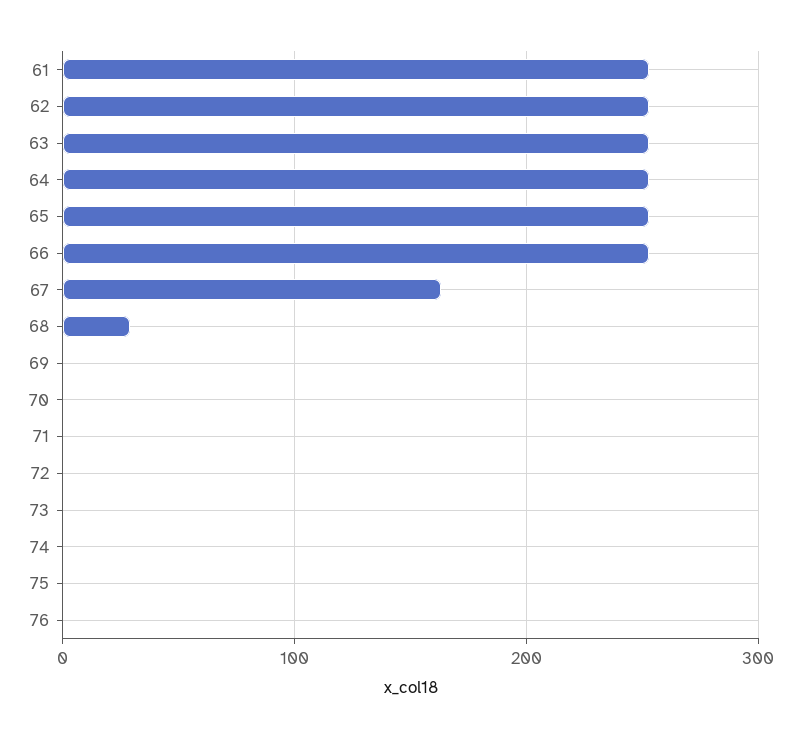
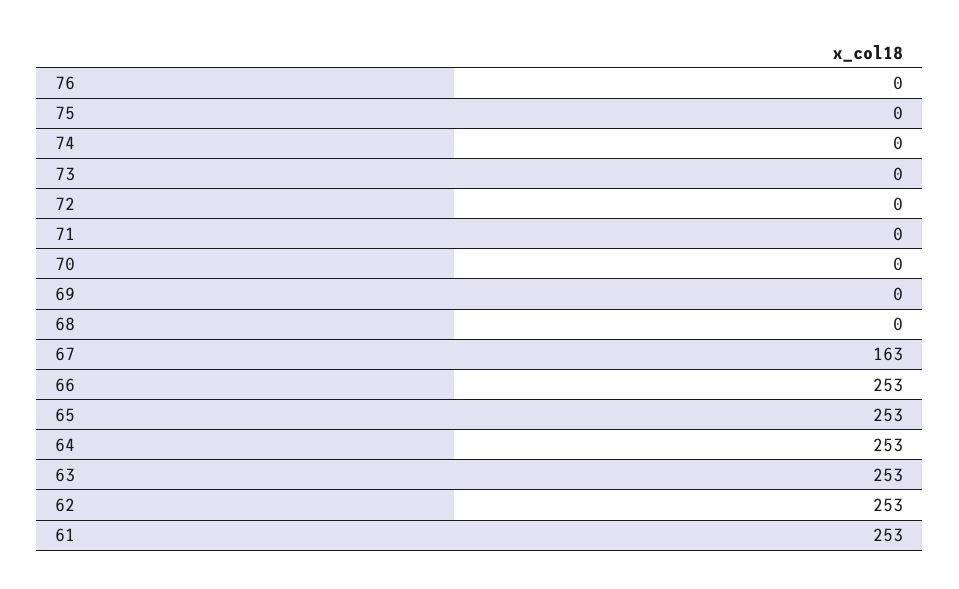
68: 30 -> 0

